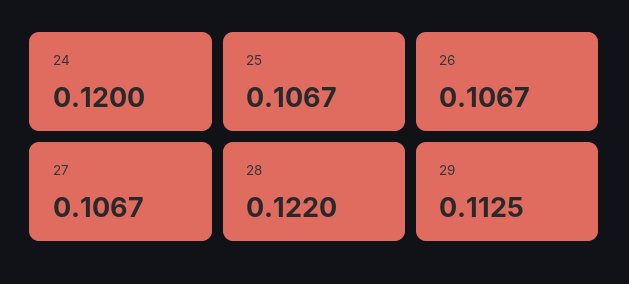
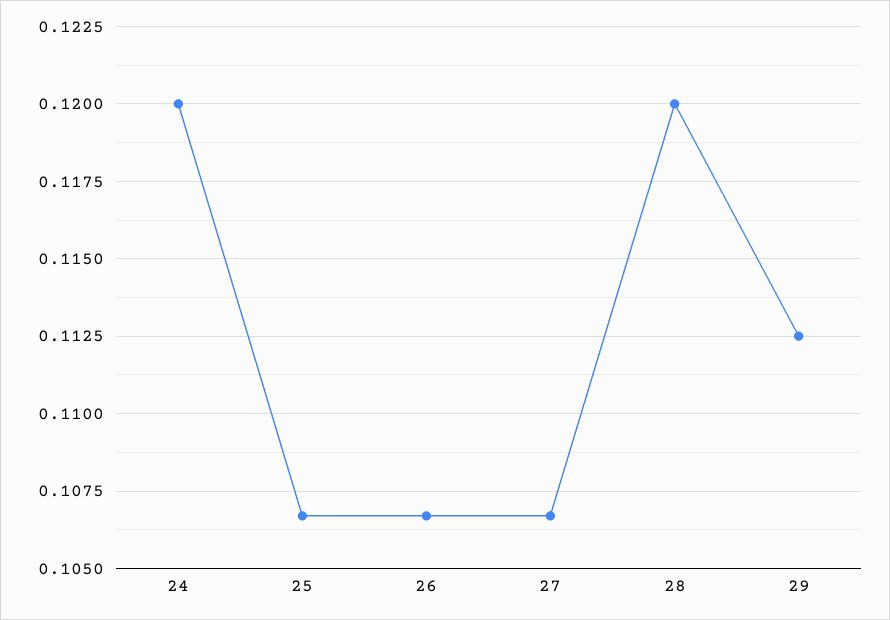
28: 0.122 -> 0.12

